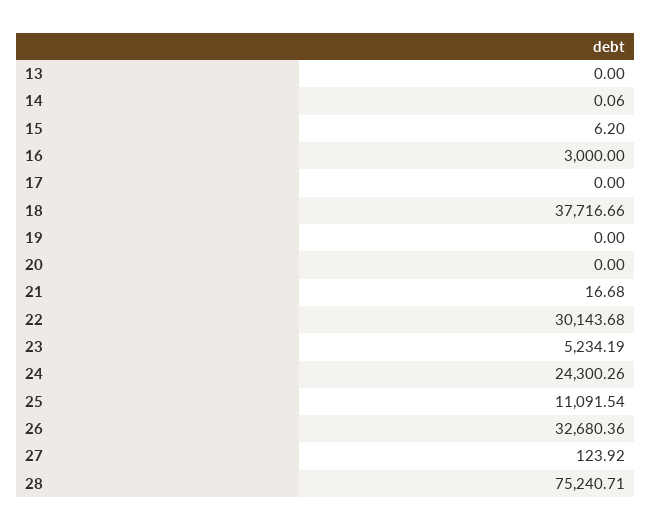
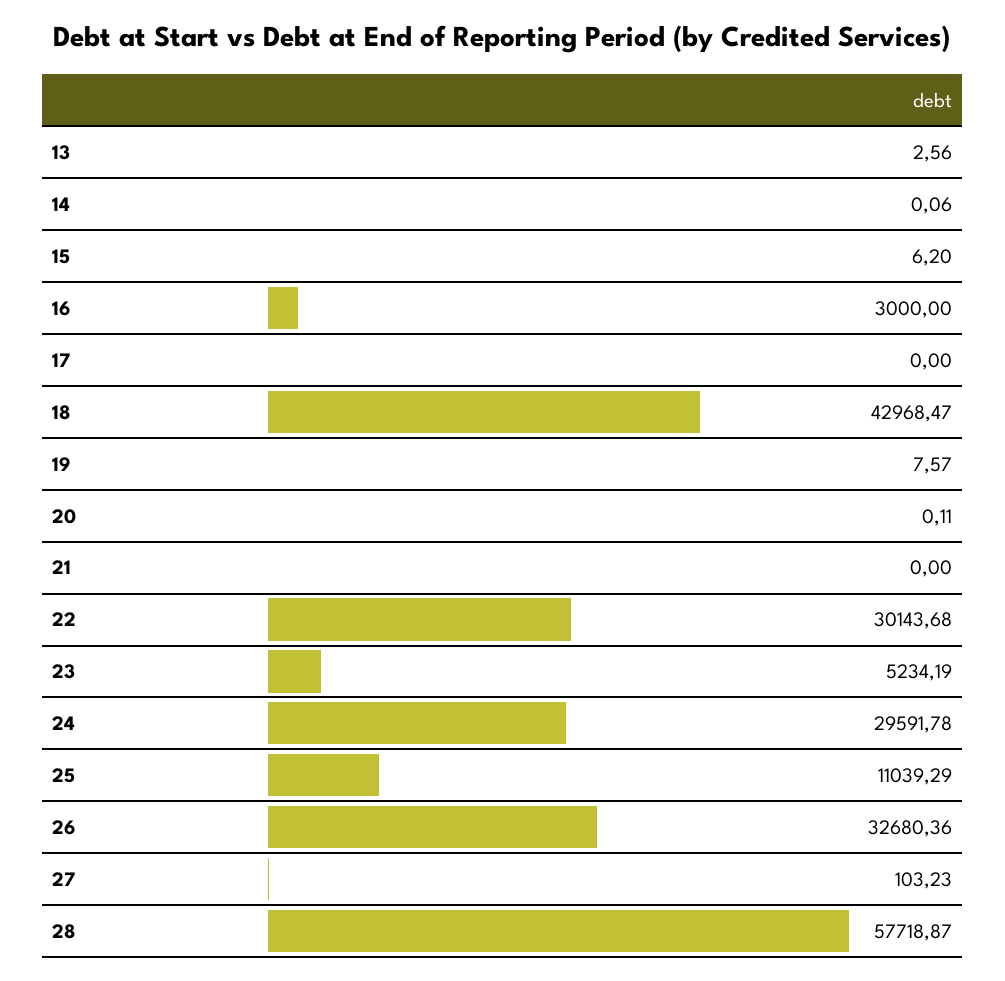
13: 0 -> 2.56
18: 37716.66 -> 42968.47
19: 0 -> 7.57
20: 0 -> 0.11
21: 16.68 -> 0
24: 24300.26 -> 29591.78
25: 11091.54 -> 11039.29
27: 123.92 -> 103.23
28: 75240.71 -> 57718.87

